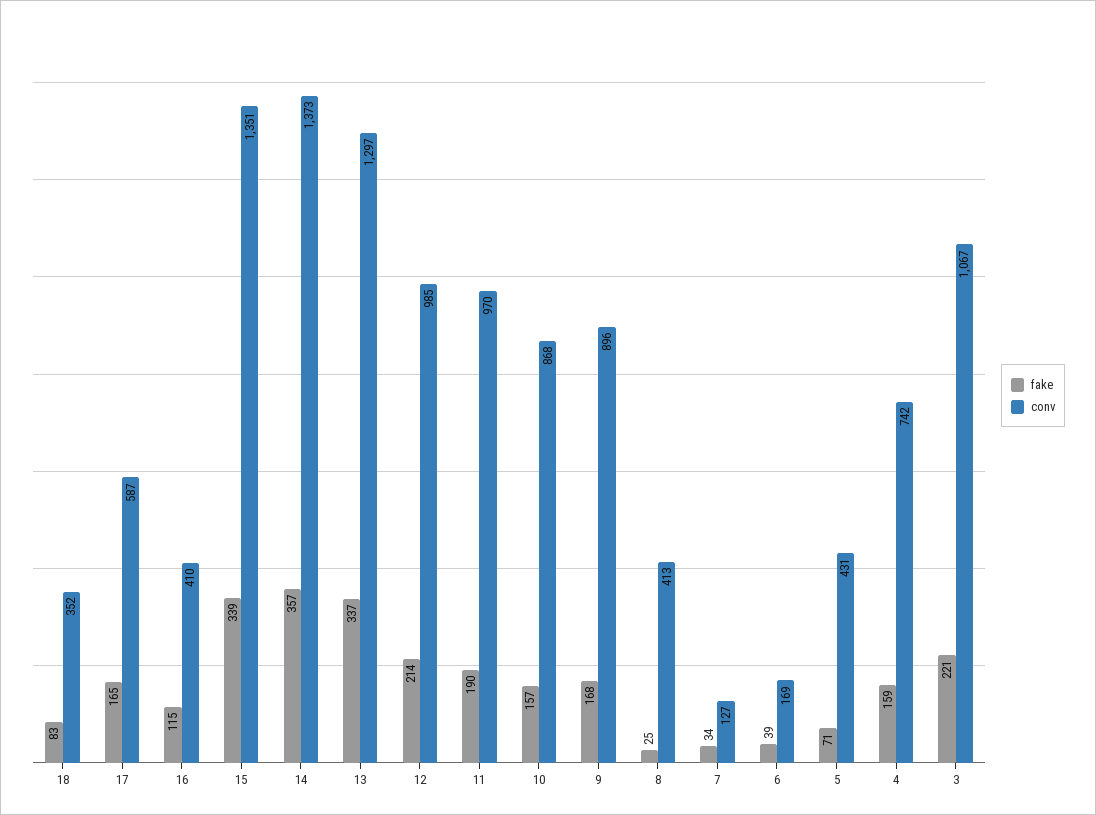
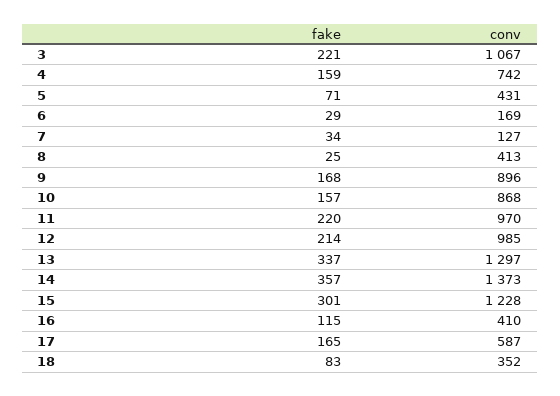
fake, 15: 339 -> 301
conv, 15: 1351 -> 1228
fake, 11: 190 -> 220
fake, 6: 39 -> 29

